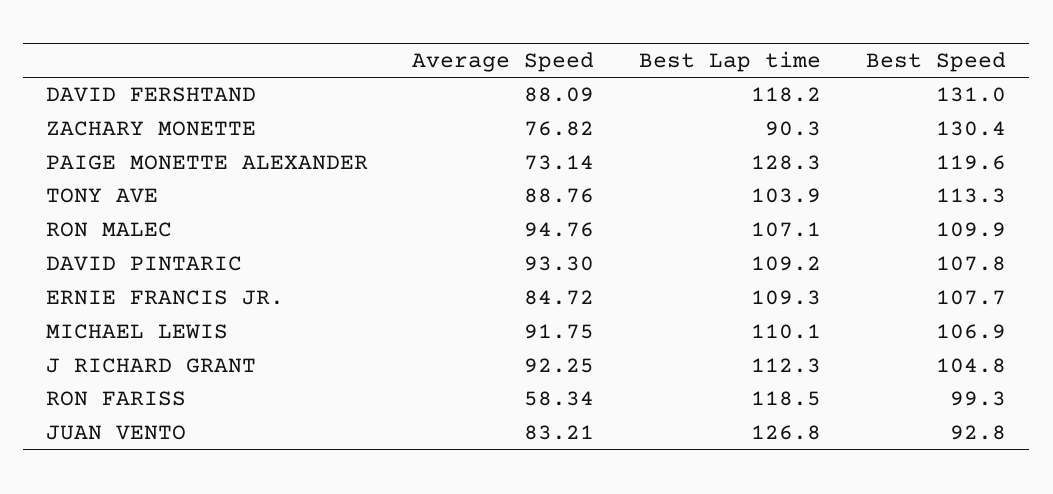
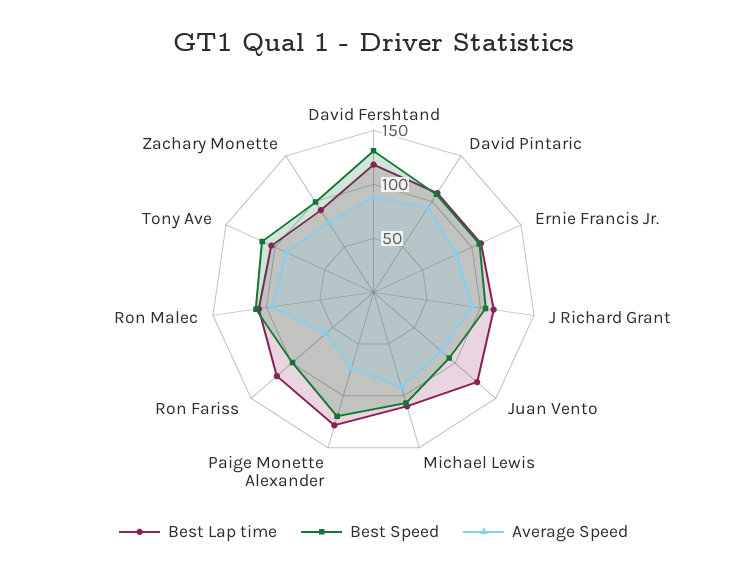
Best Speed, ZACHARY MONETTE: 130.4 -> 100

